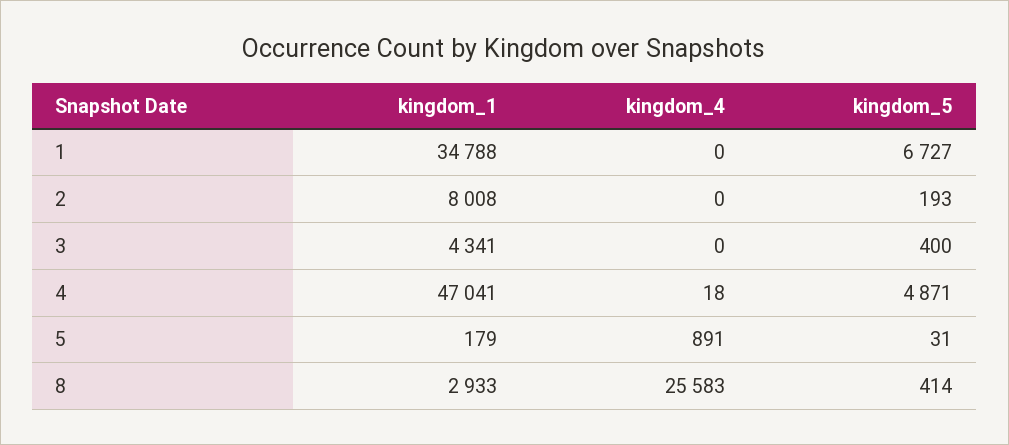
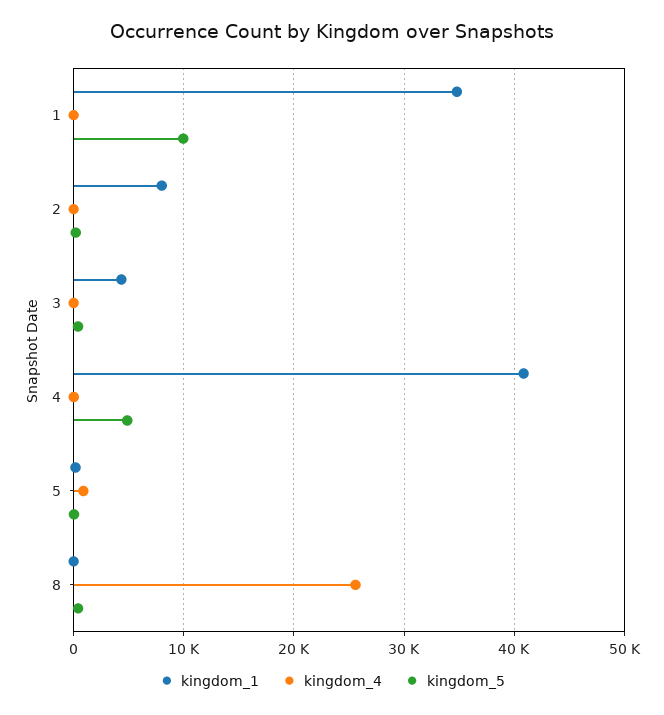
kingdom_5, 1: 6727 -> 10000
kingdom_1, 4: 47041 -> 41000
kingdom_1, 8: 2933 -> 0

